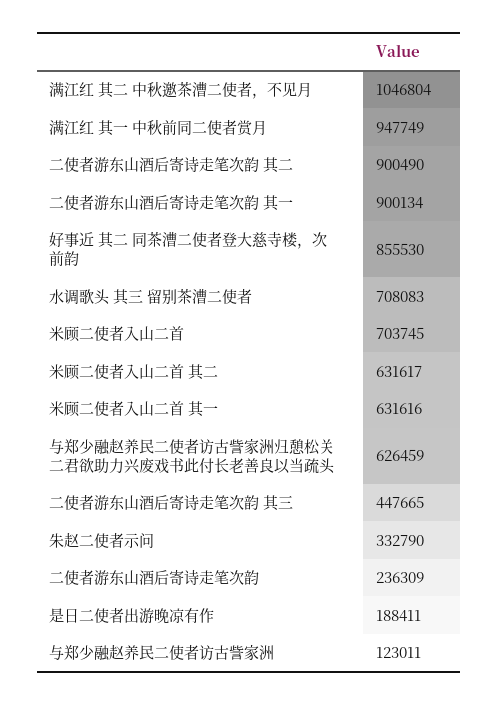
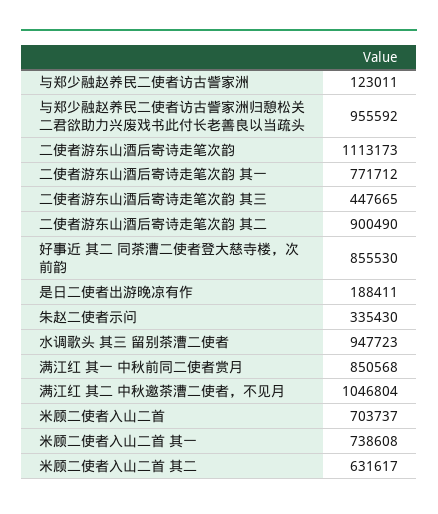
满江红 其一 中秋前同二使者赏月: 947749 -> 850568
二使者游东山酒后寄诗走笔次韵 其一: 900134 -> 771712
水调歌头 其三 留别茶漕二使者: 708083 -> 947723
米顾二使者入山二首: 703745 -> 703737
米顾二使者入山二首 其一: 631616 -> 738608
与郑少融赵养民二使者访古訾家洲归憩松关二君欲助力兴废戏书此付长老善良以当疏头: 626459 -> 955592
朱赵二使者示问: 332790 -> 335430
二使者游东山酒后寄诗走笔次韵: 236309 -> 1113173

